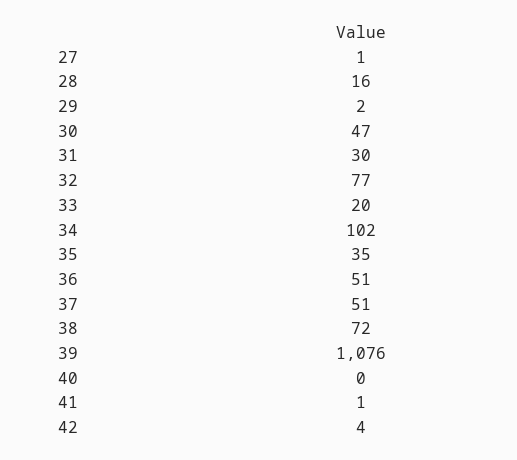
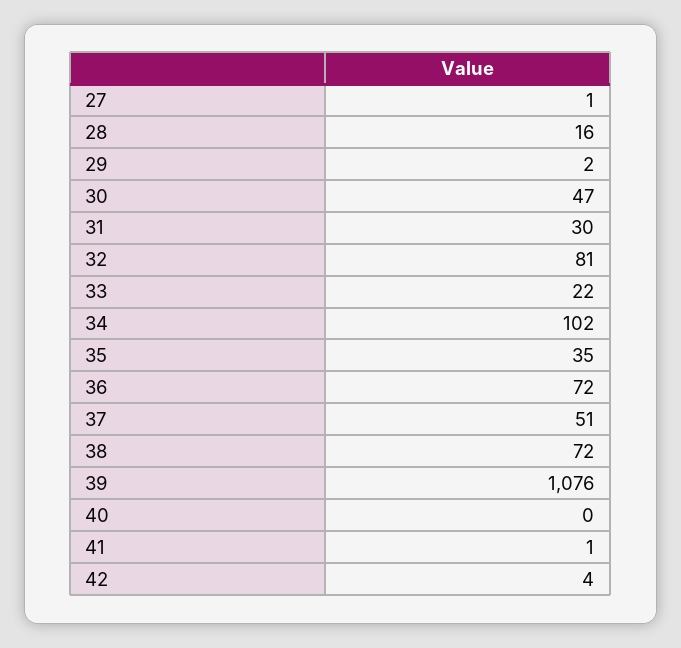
32: 77 -> 81
33: 20 -> 22
36: 51 -> 72

